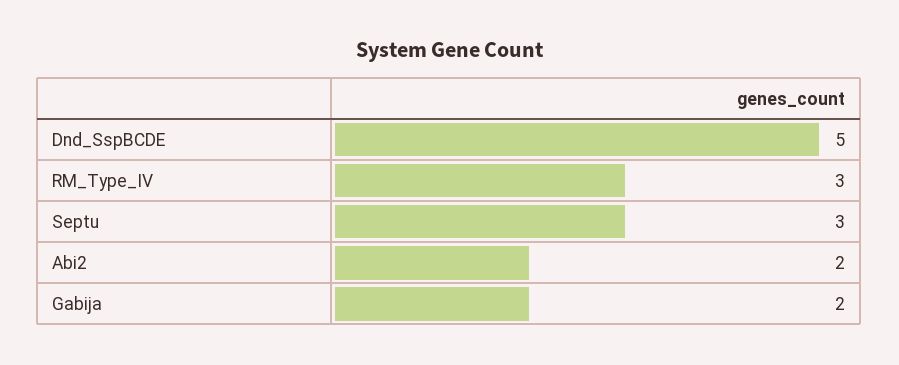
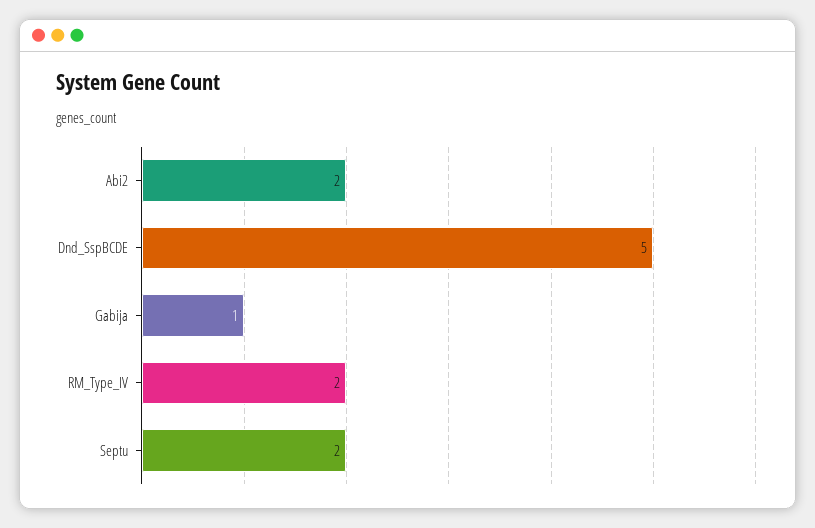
RM_Type_IV: 3 -> 2
Septu: 3 -> 2
Gabija: 2 -> 1

